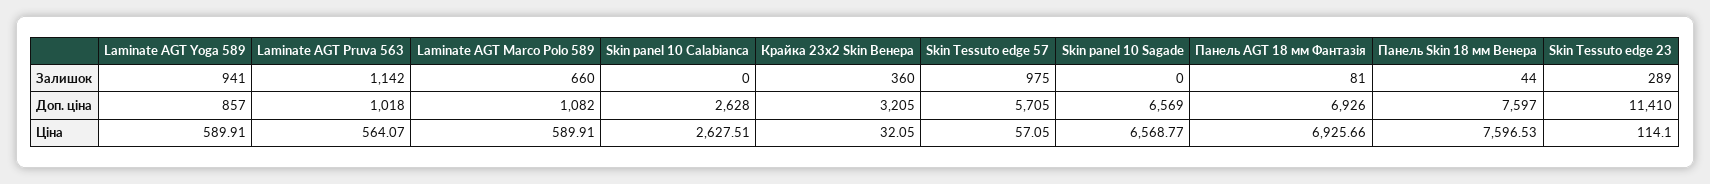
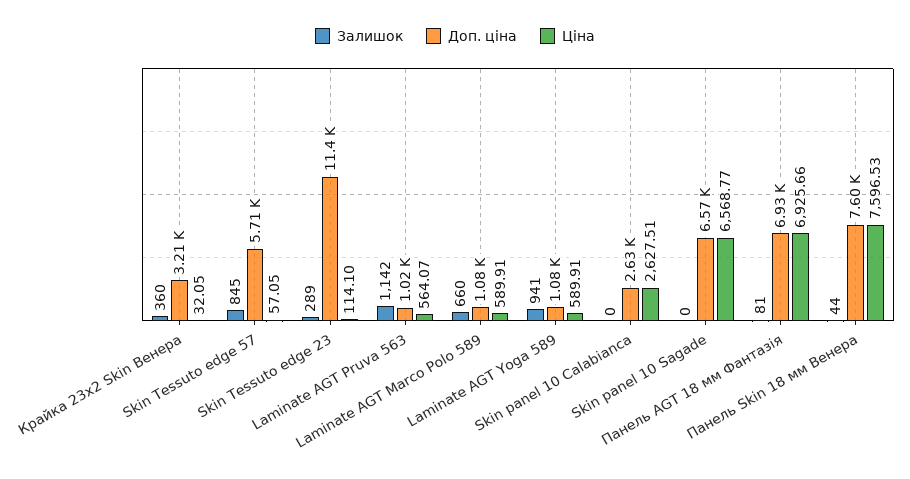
Залишок, Skin Tessuto edge 57: 975 -> 845
Доп. ціна, Laminate AGT Yoga 589: 857 -> 1080

